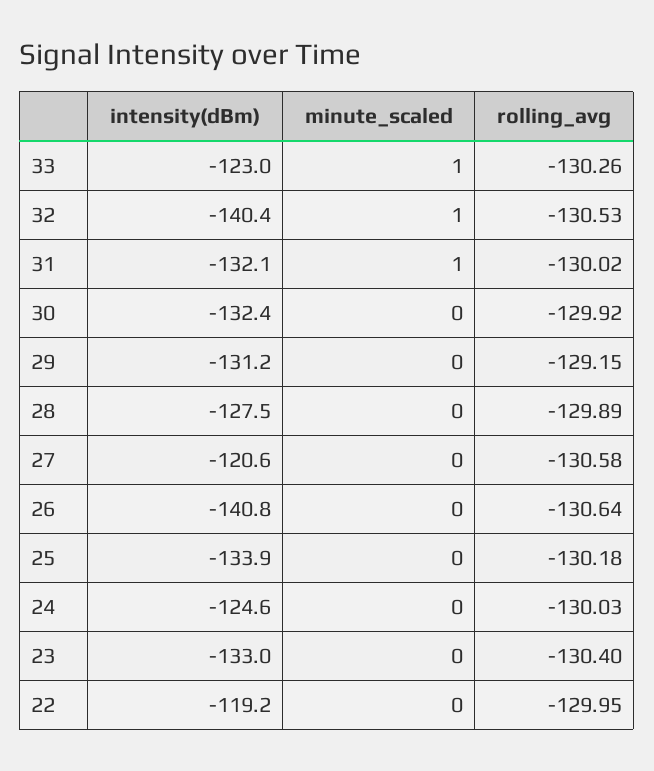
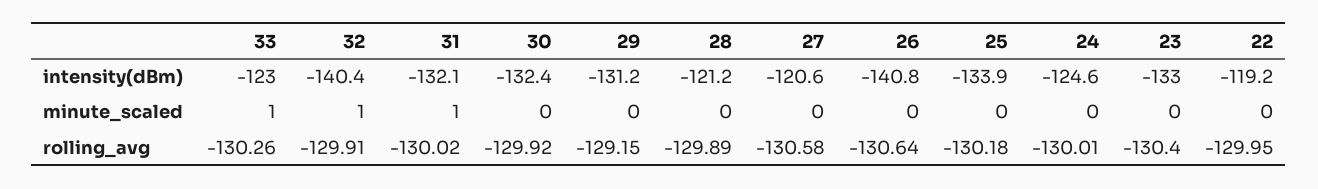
rolling_avg, 32: -130.53 -> -129.91
intensity(dBm), 28: -127.5 -> -121.2
rolling_avg, 24: -130.03 -> -130.01

